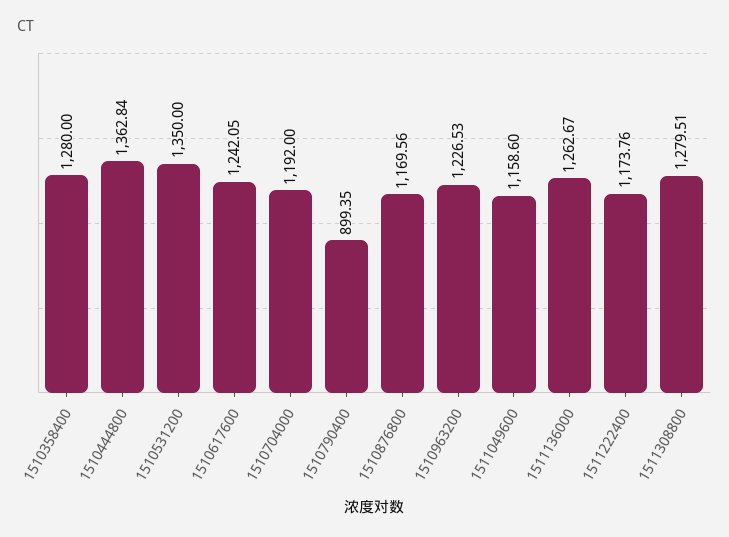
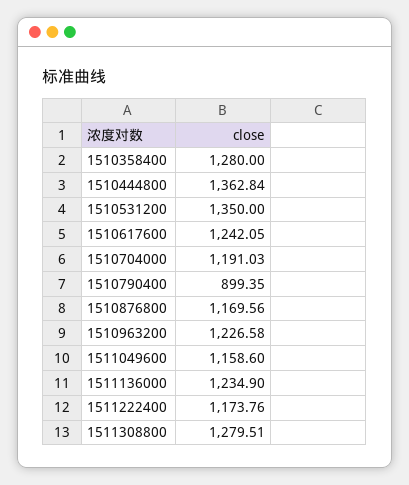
1510704000: 1192 -> 1191.03
1510963200: 1226.53 -> 1226.58
1511136000: 1262.67 -> 1234.9

